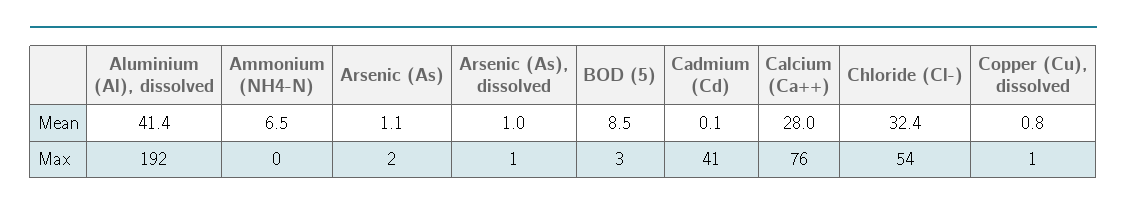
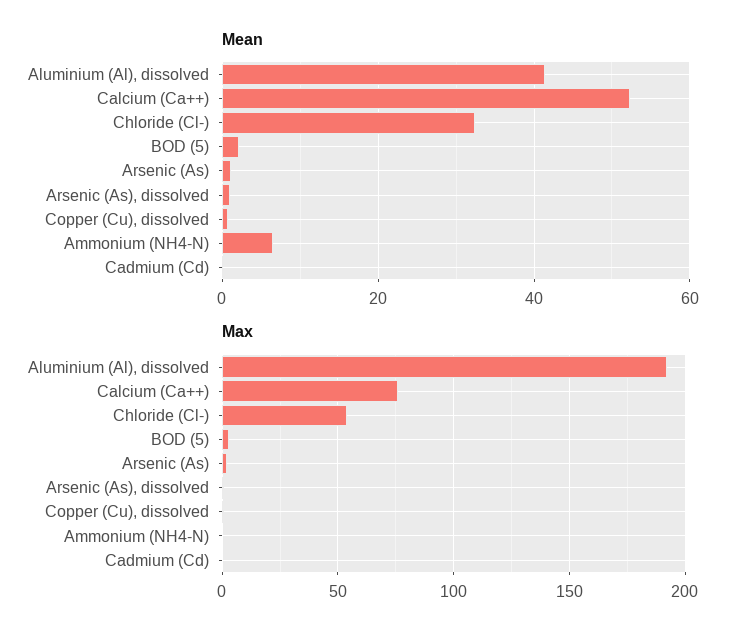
Mean, BOD (5): 8.5 -> 2
Mean, Calcium (Ca++): 28 -> 52
Max, Cadmium (Cd): 41 -> 0

